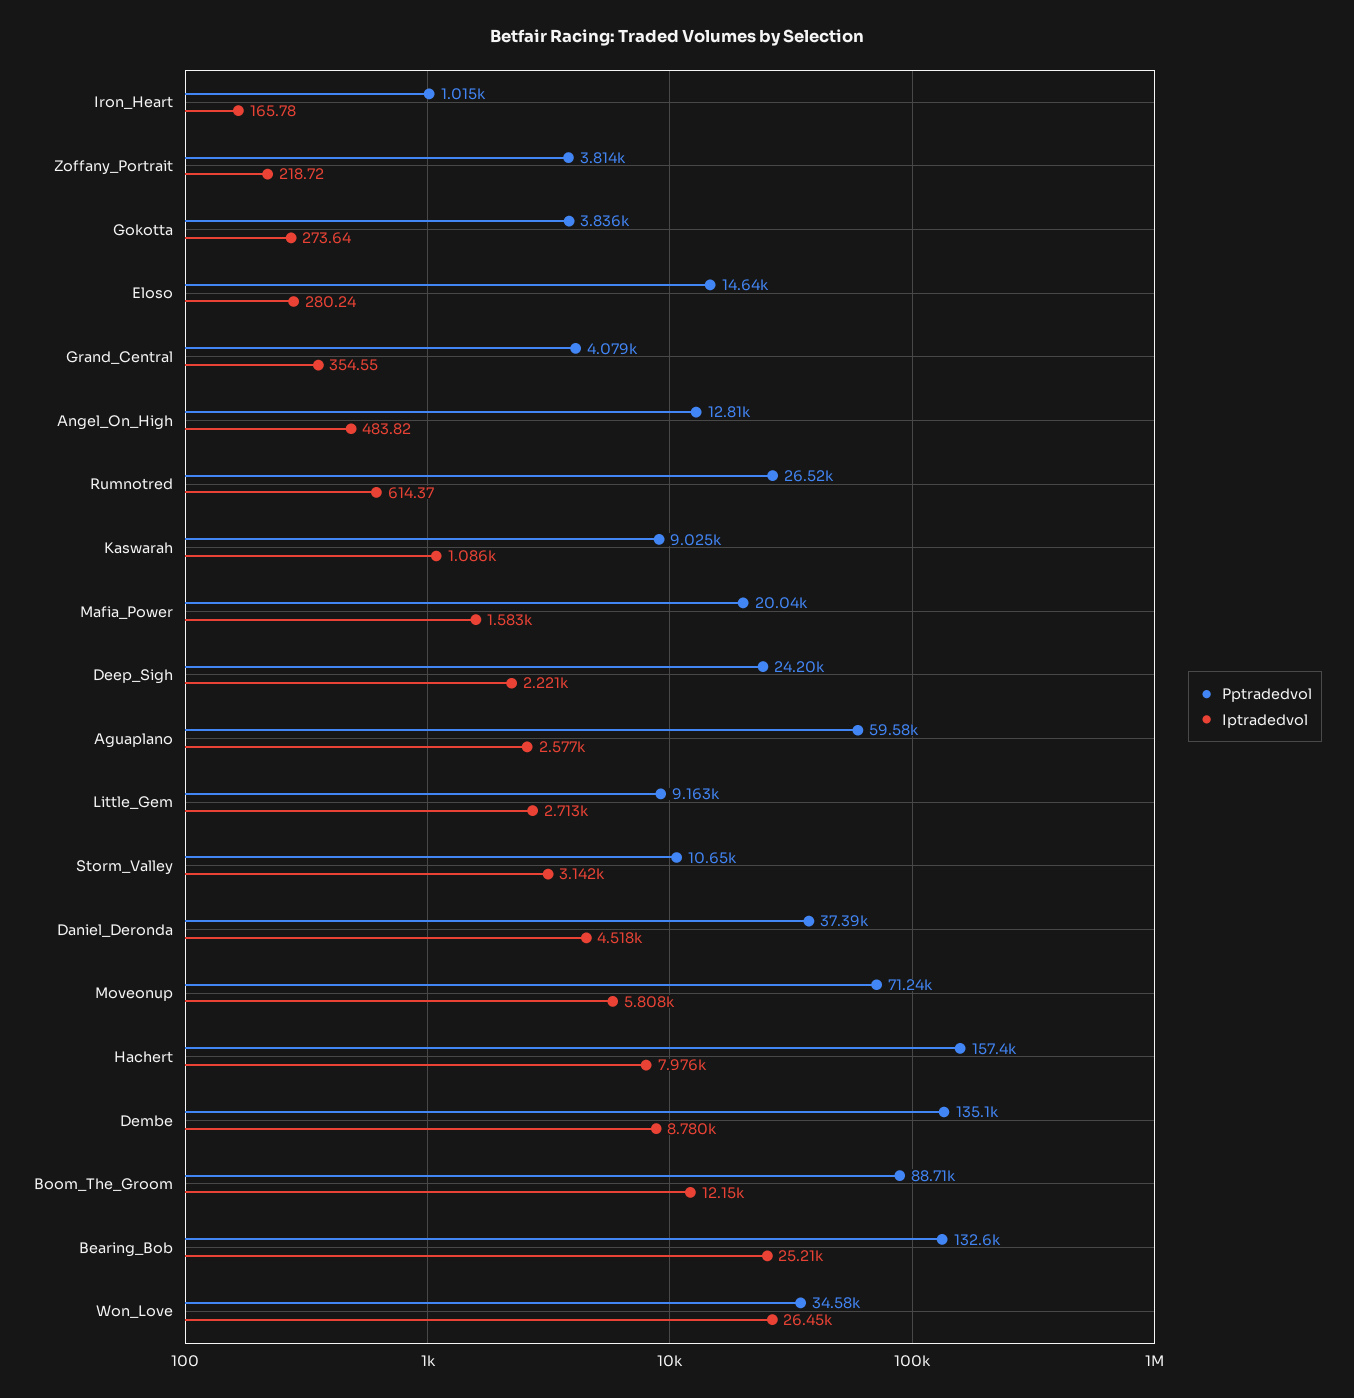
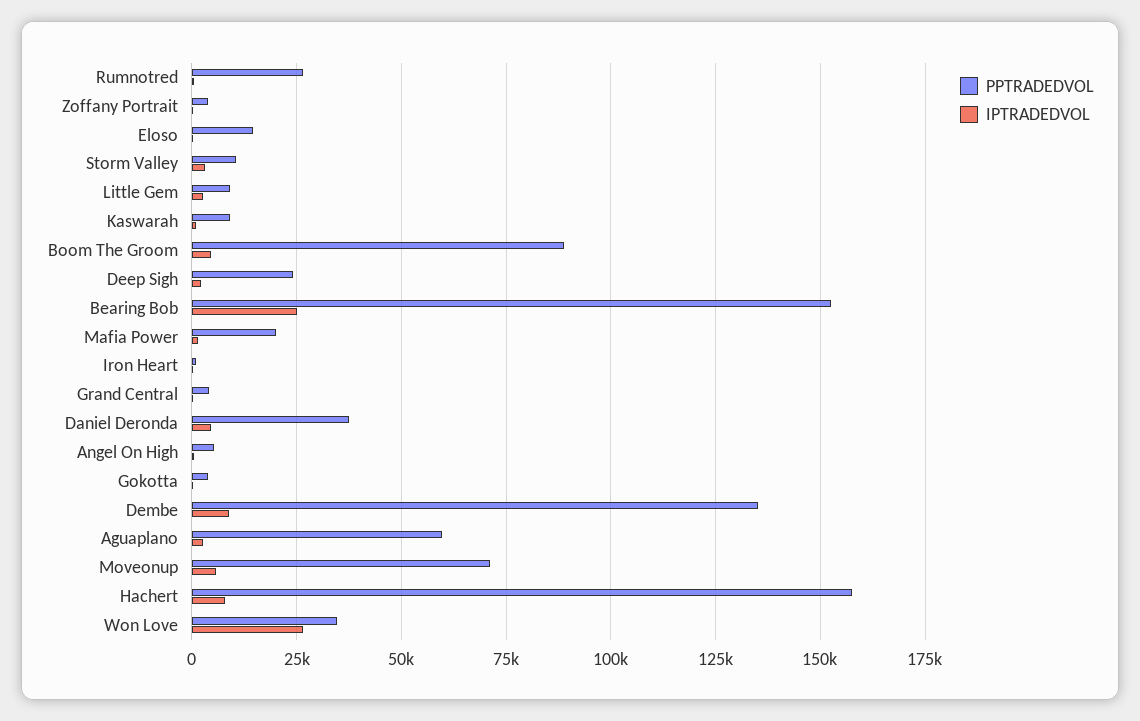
Pptradedvol, Angel_On_High: 12810 -> 5000
Iptradedvol, Boom_The_Groom: 12150 -> 5000
Pptradedvol, Bearing_Bob: 132600 -> 152500

